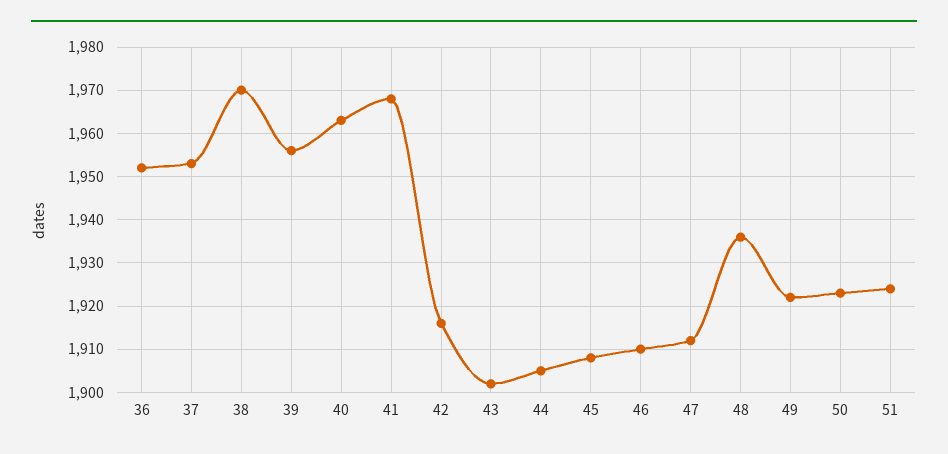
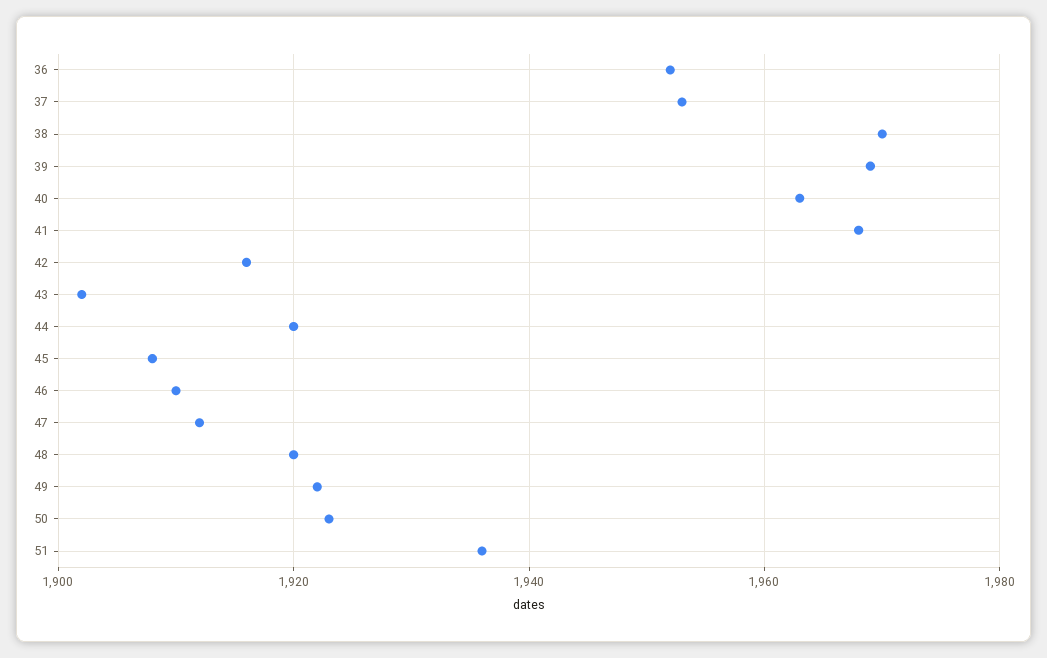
39: 1955 -> 1970
44: 1905 -> 1920
48: 1935 -> 1920
51: 1925 -> 1935

